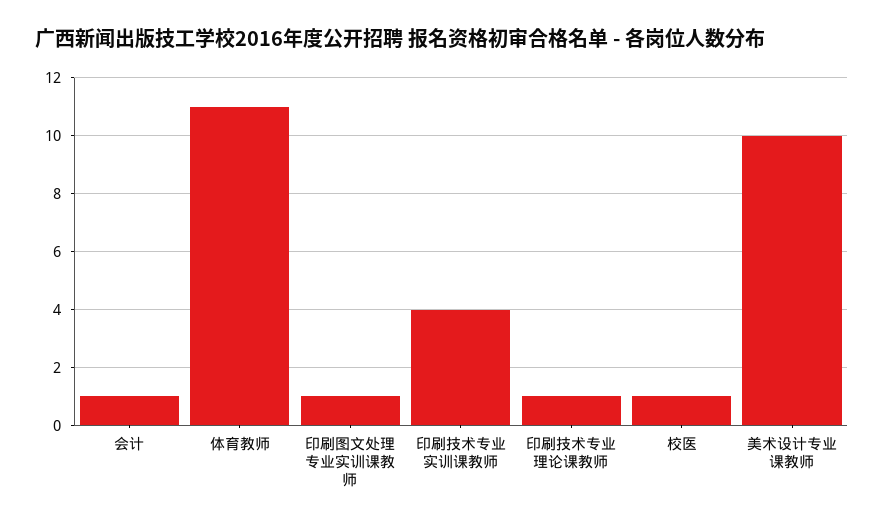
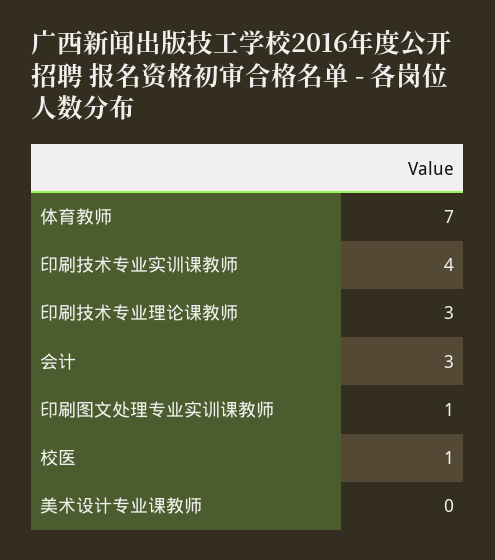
会计: 1 -> 3
体育教师: 11 -> 7
印刷技术专业理论课教师: 1 -> 3
美术设计专业课教师: 10 -> 0

